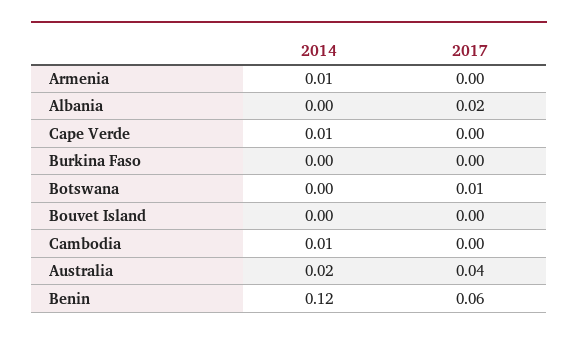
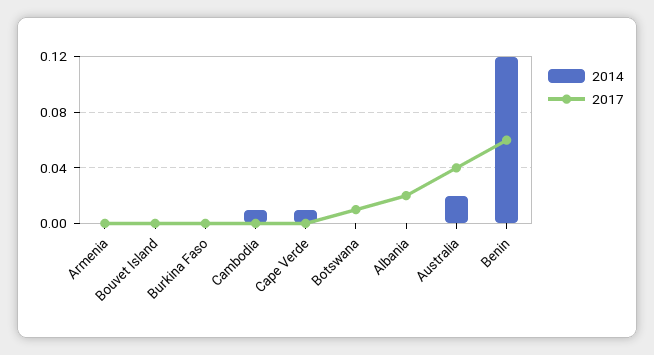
2014, Armenia: 0.01 -> 0

